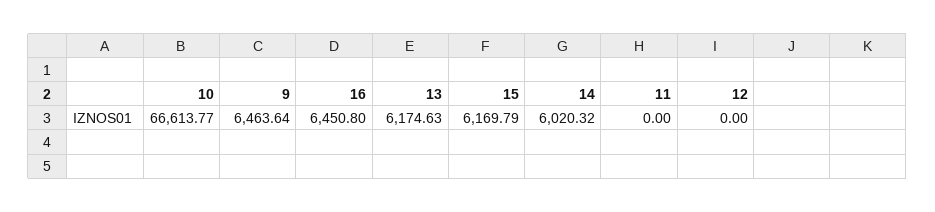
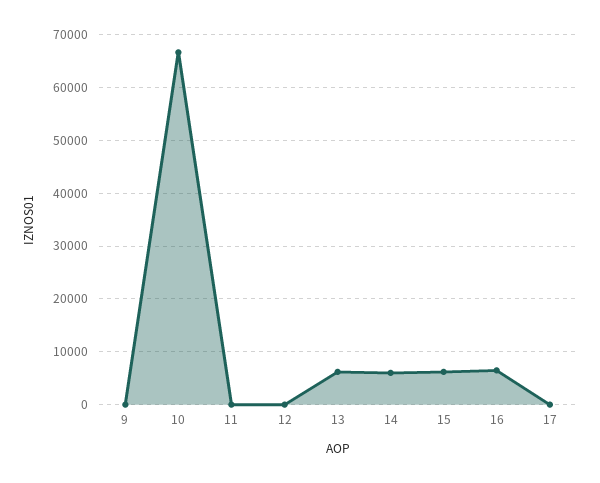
9: 6463.64 -> 0
17: none -> 0

